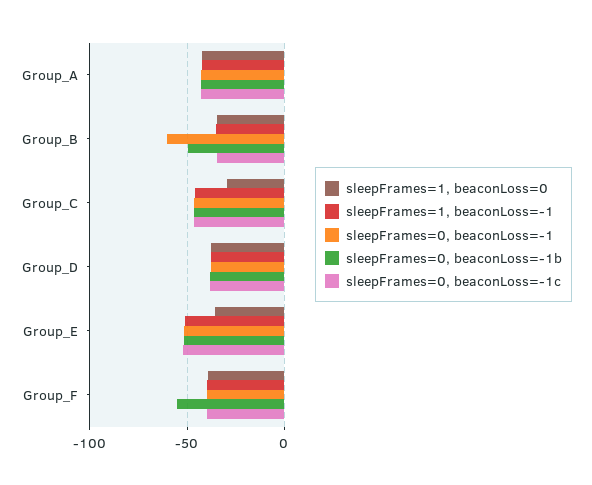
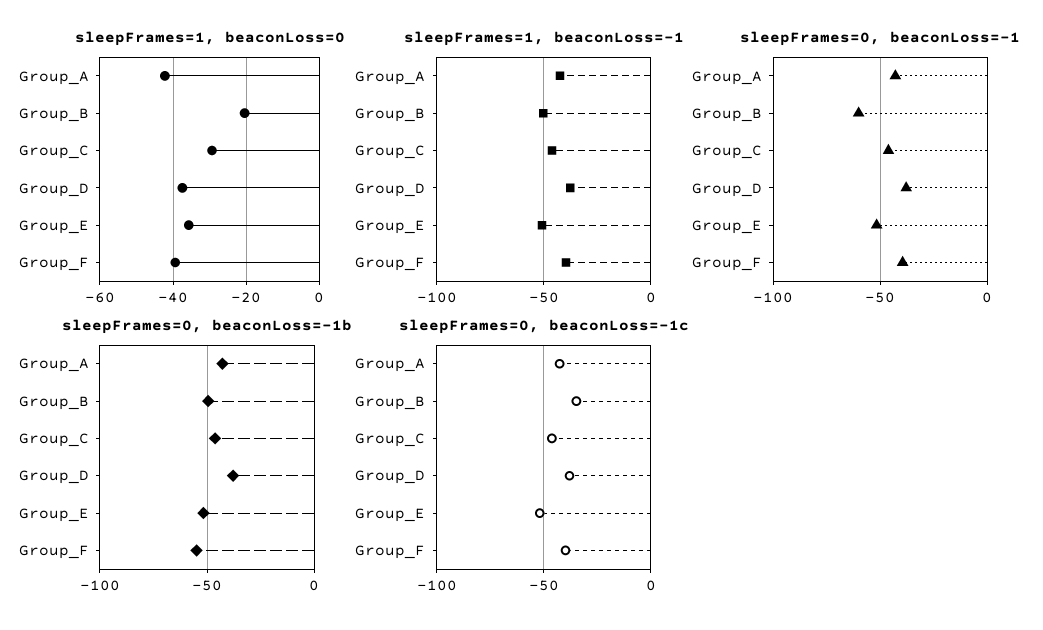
sleepFrames=1, beaconLoss=0, Group_B: -35 -> -20
sleepFrames=1, beaconLoss=-1, Group_B: -35 -> -50

